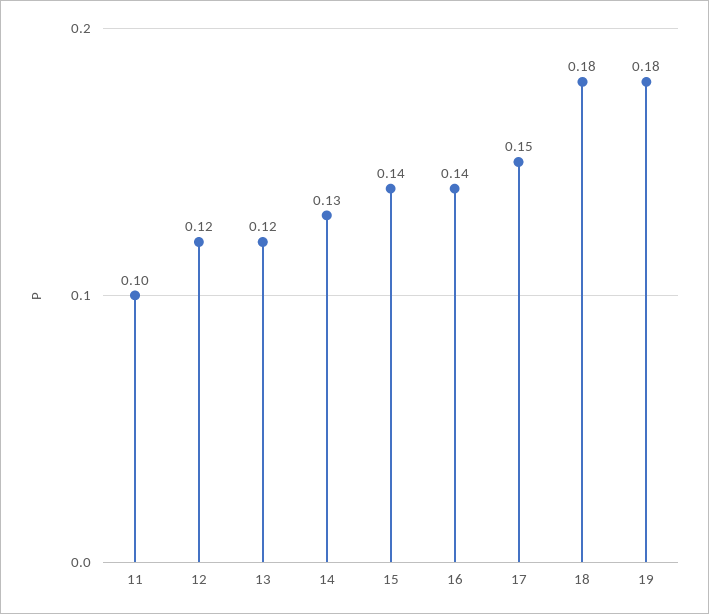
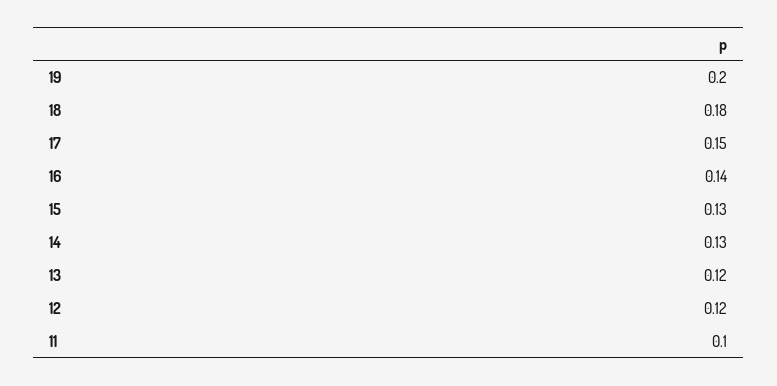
15: 0.14 -> 0.13
19: 0.18 -> 0.2

